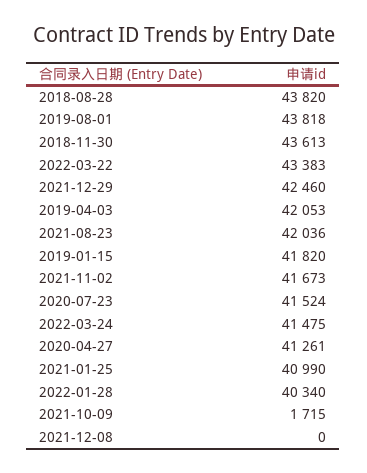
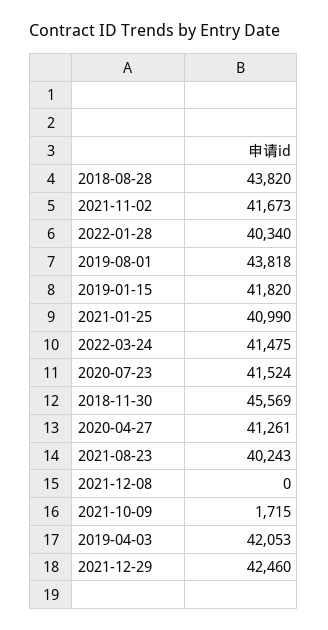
2018-11-30: 43613 -> 45569
2022-03-22: 43383 -> none
2021-08-23: 42036 -> 40243

